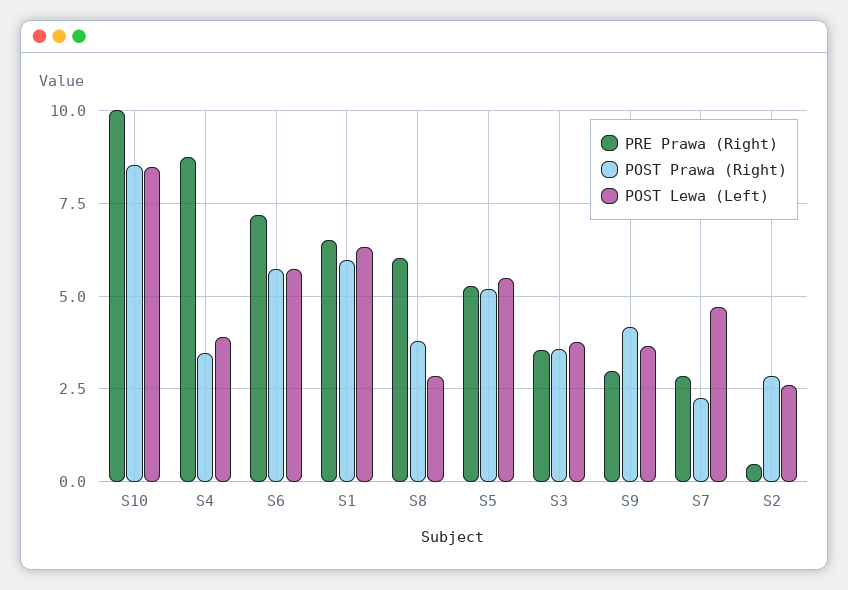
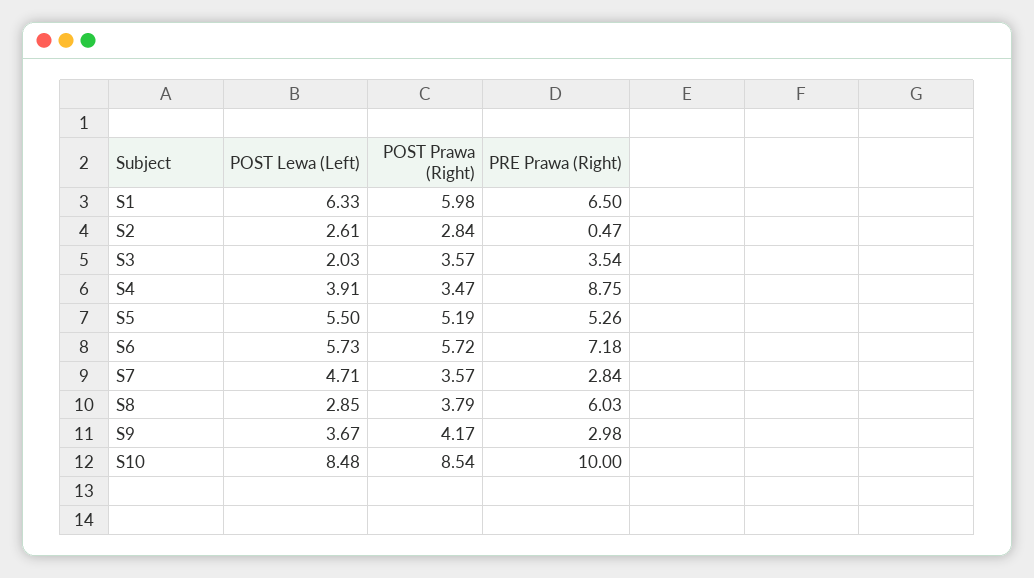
POST Lewa (Left), S3: 3.75 -> 2.03
POST Prawa (Right), S7: 2.25 -> 3.57

